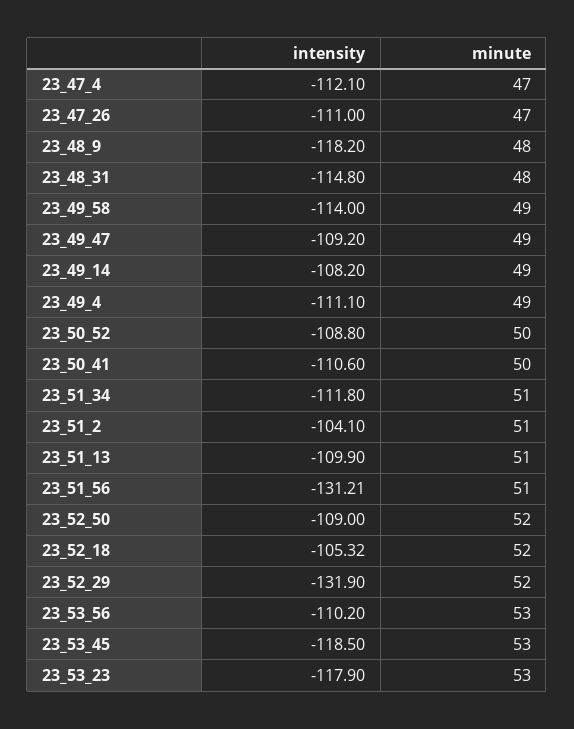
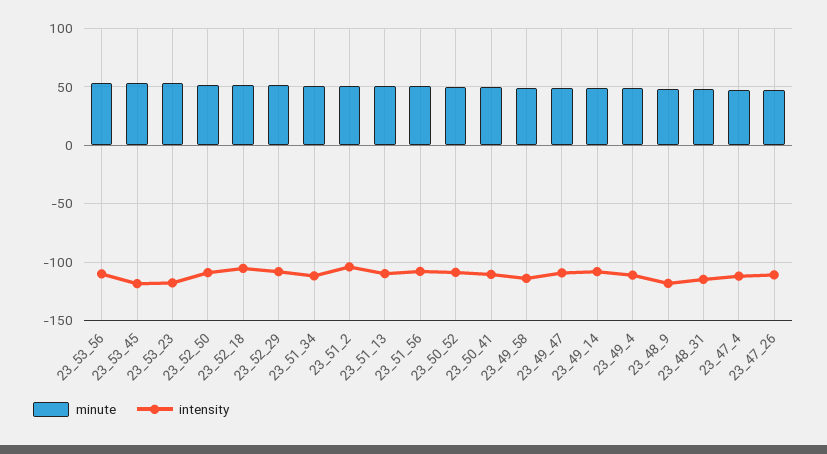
intensity, 23_51_56: -131.21 -> -110
intensity, 23_52_29: -131.9 -> -110

